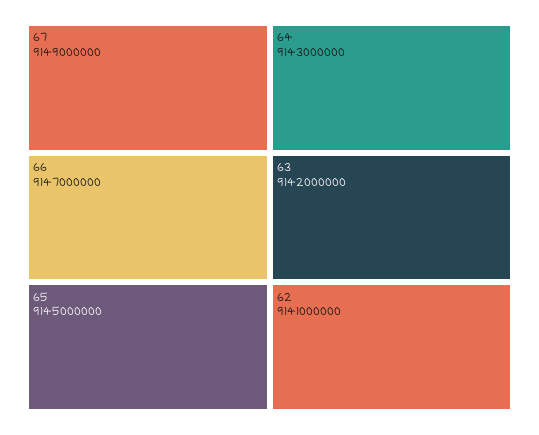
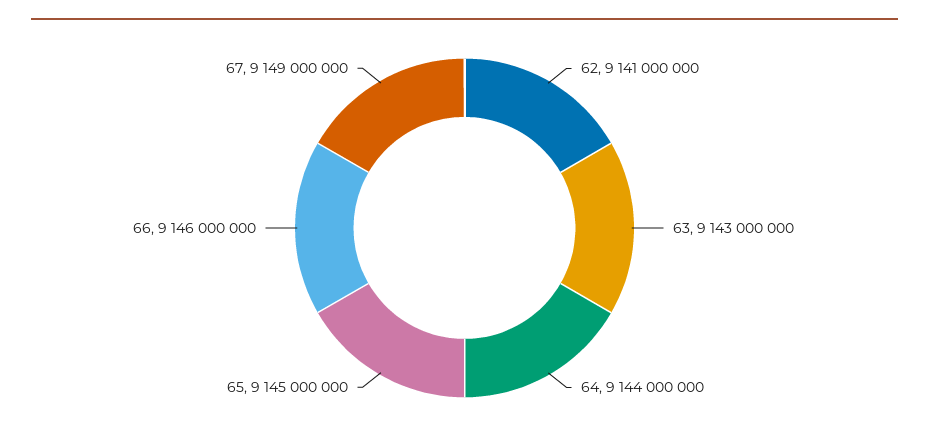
66: 9147000000 -> 9146000000
64: 9143000000 -> 9144000000
63: 9142000000 -> 9143000000

